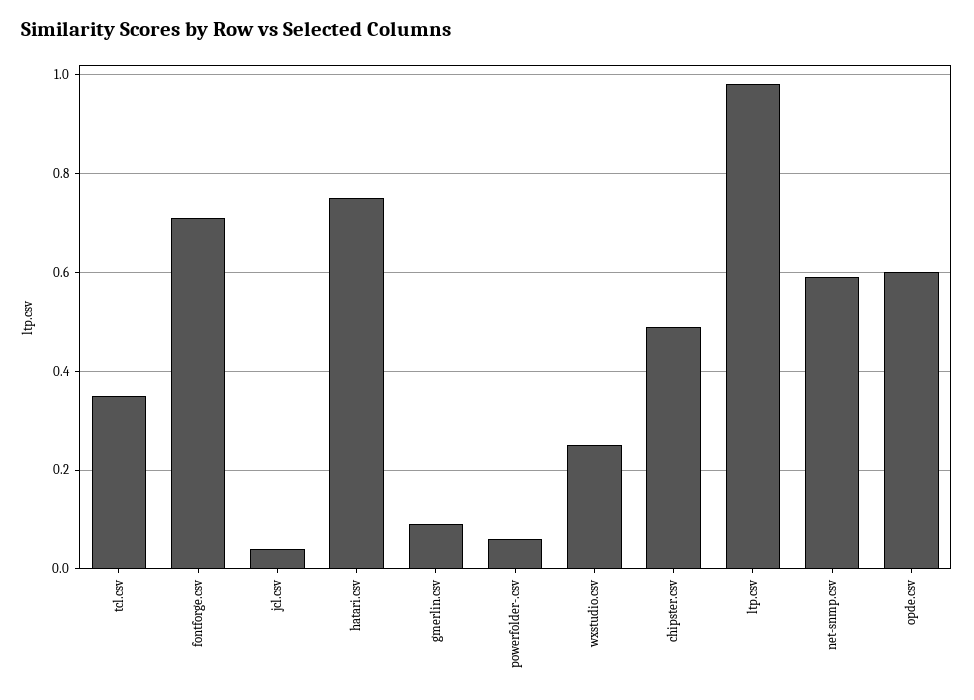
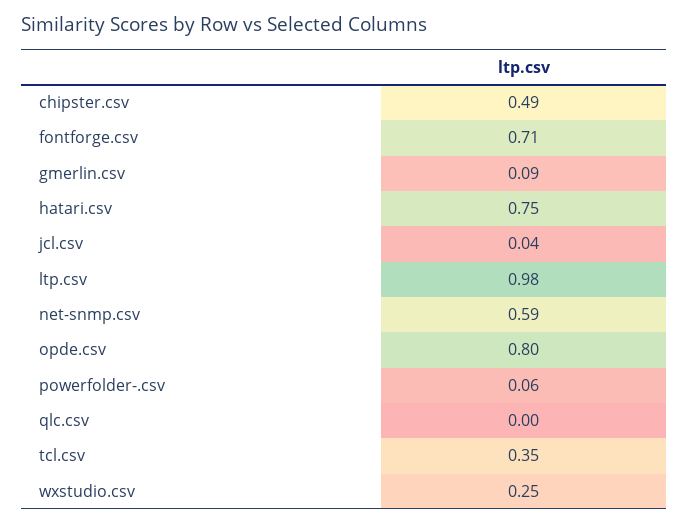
opde.csv: 0.6 -> 0.8
qlc.csv: none -> 0

